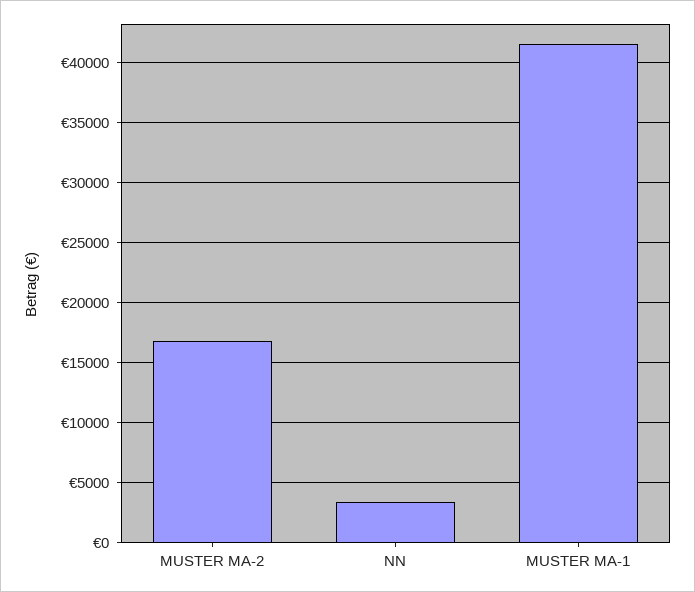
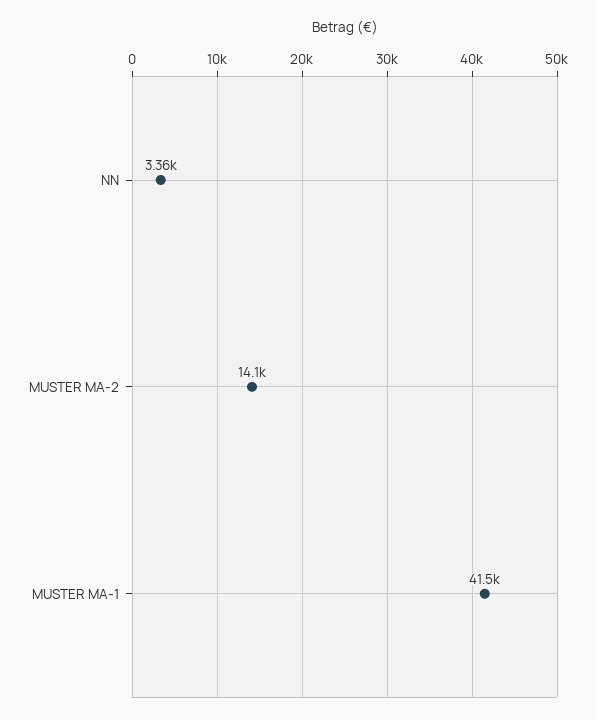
MUSTER MA-2: 17000 -> 14100

